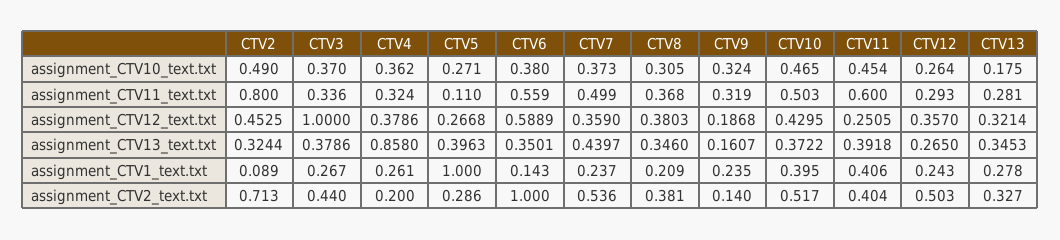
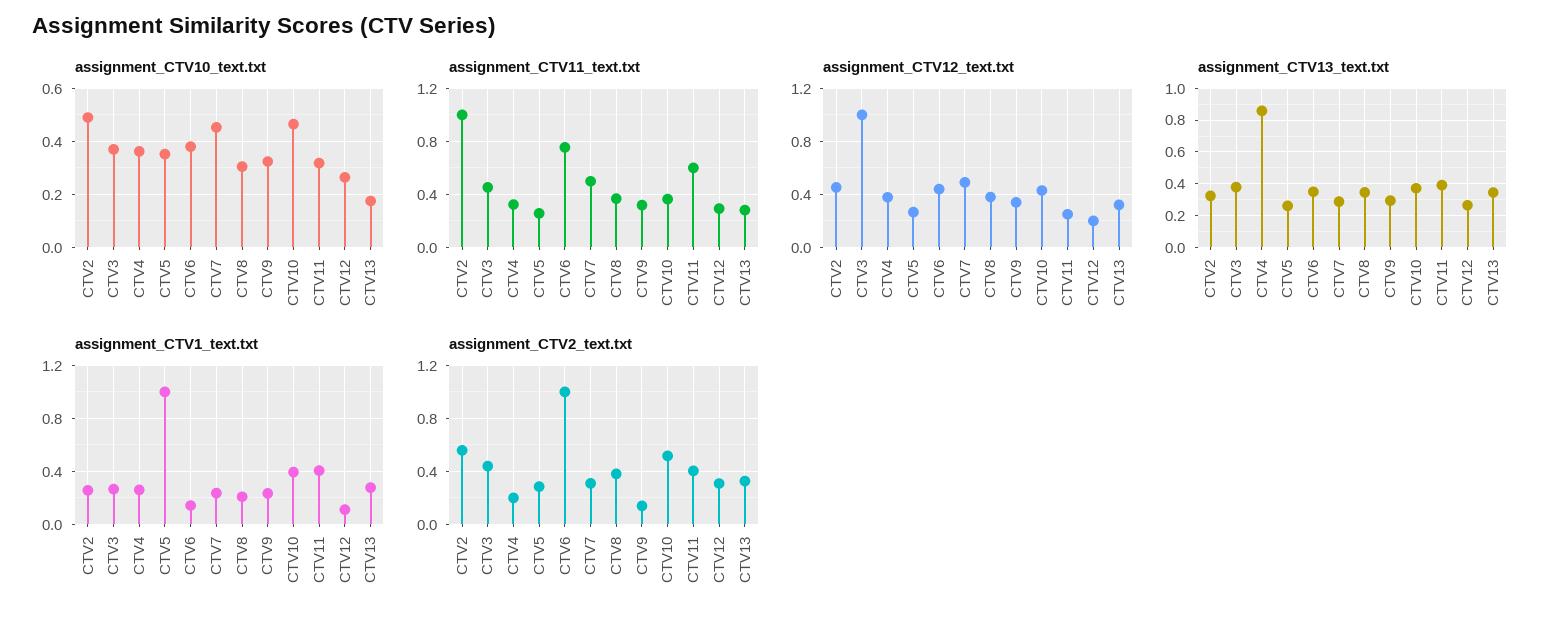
assignment_CTV10_text.txt, CTV5: 0.271 -> 0.35
assignment_CTV10_text.txt, CTV7: 0.373 -> 0.45
assignment_CTV10_text.txt, CTV11: 0.454 -> 0.325
assignment_CTV11_text.txt, CTV2: 0.8 -> 1
assignment_CTV11_text.txt, CTV3: 0.336 -> 0.45
assignment_CTV11_text.txt, CTV5: 0.11 -> 0.25
assignment_CTV11_text.txt, CTV6: 0.559 -> 0.75
assignment_CTV11_text.txt, CTV10: 0.503 -> 0.35
assignment_CTV12_text.txt, CTV6: 0.5889 -> 0.45
assignment_CTV12_text.txt, CTV7: 0.359 -> 0.5
assignment_CTV12_text.txt, CTV9: 0.1868 -> 0.35
assignment_CTV12_text.txt, CTV12: 0.357 -> 0.2
assignment_CTV13_text.txt, CTV5: 0.3963 -> 0.25
assignment_CTV13_text.txt, CTV7: 0.4397 -> 0.3
assignment_CTV13_text.txt, CTV9: 0.1607 -> 0.3
assignment_CTV1_text.txt, CTV2: 0.089 -> 0.25
assignment_CTV1_text.txt, CTV12: 0.243 -> 0.1
assignment_CTV2_text.txt, CTV2: 0.713 -> 0.55
assignment_CTV2_text.txt, CTV7: 0.536 -> 0.3
assignment_CTV2_text.txt, CTV12: 0.503 -> 0.3

